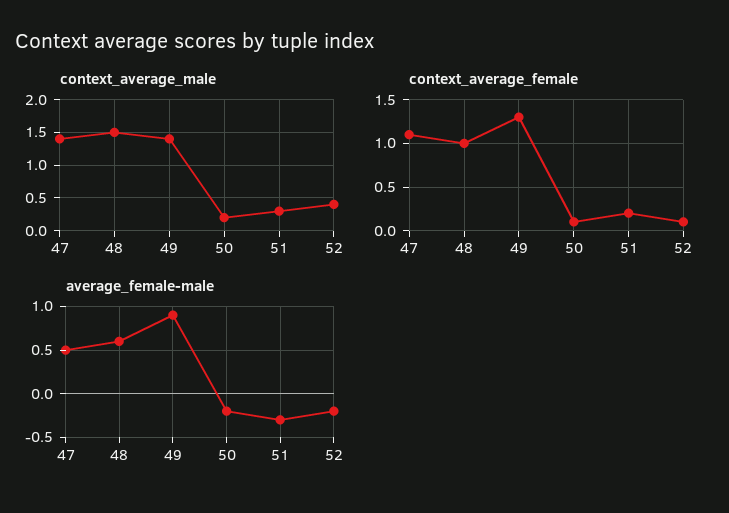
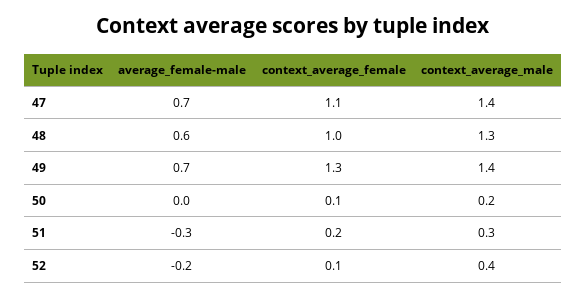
context_average_male, 48: 1.5 -> 1.3
average_female-male, 47: 0.5 -> 0.7
average_female-male, 49: 0.9 -> 0.7
average_female-male, 50: -0.2 -> 0

